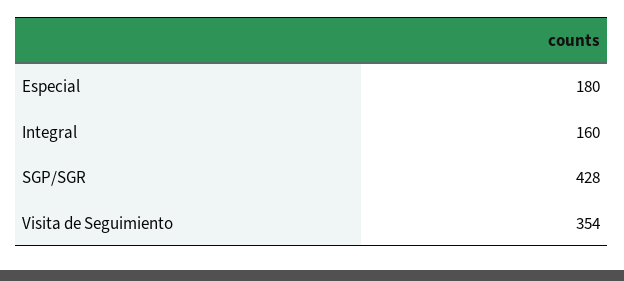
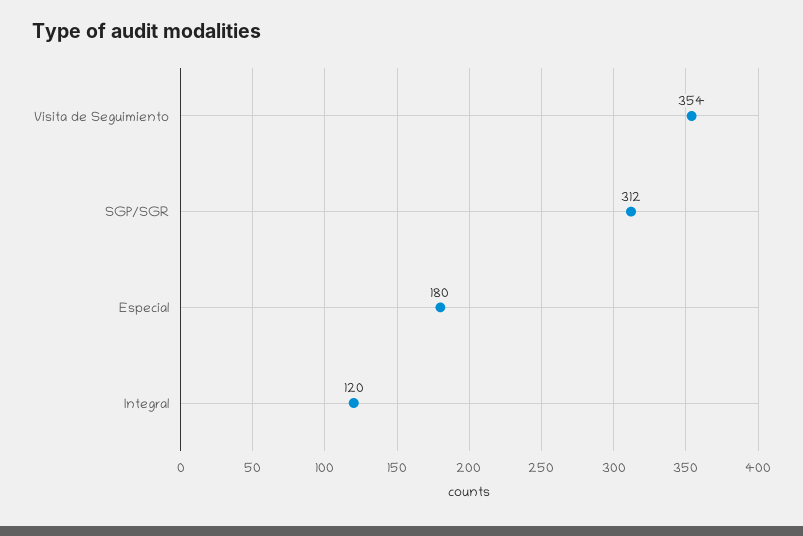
Integral: 160 -> 120
SGP/SGR: 428 -> 312

